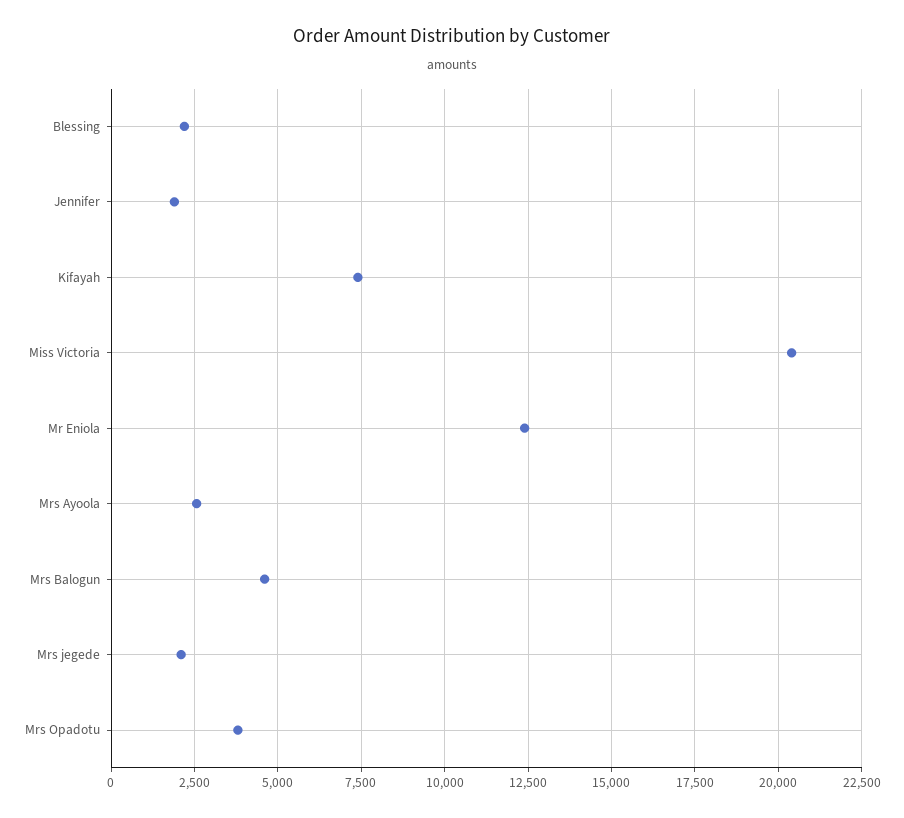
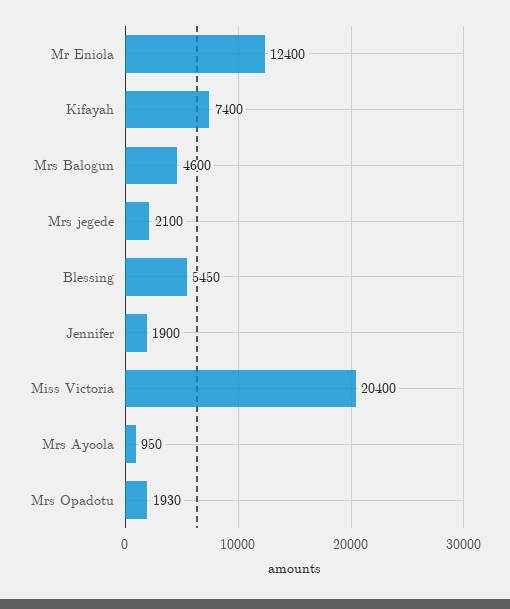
Blessing: 2250 -> 5450
Mrs Ayoola: 2500 -> 950
Mrs Opadotu: 3750 -> 1930

